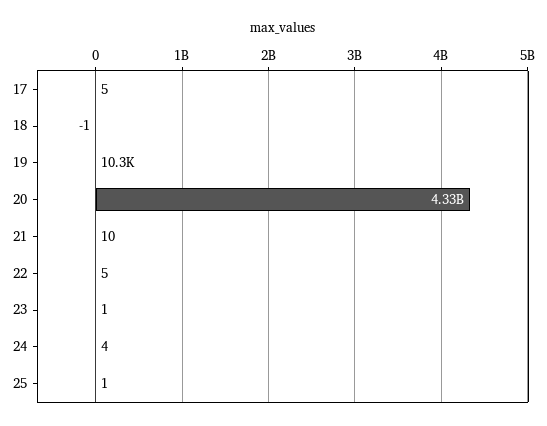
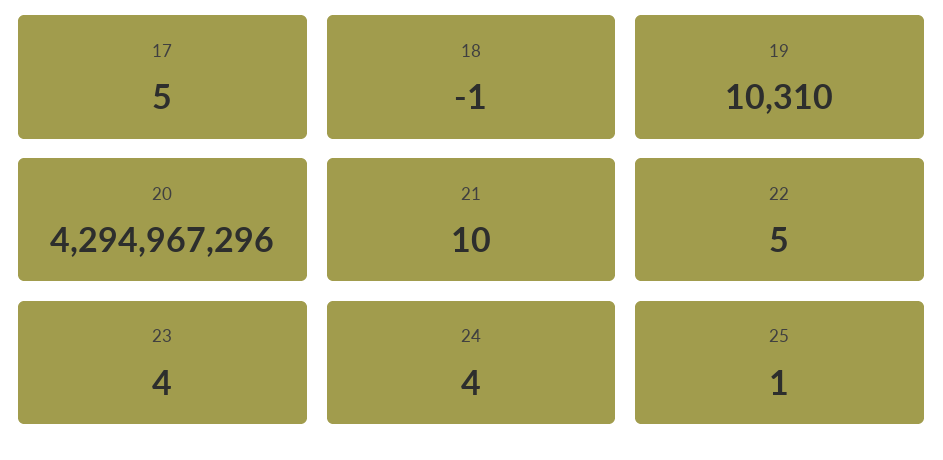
20: 4330000000 -> 4294967296
23: 1 -> 4

